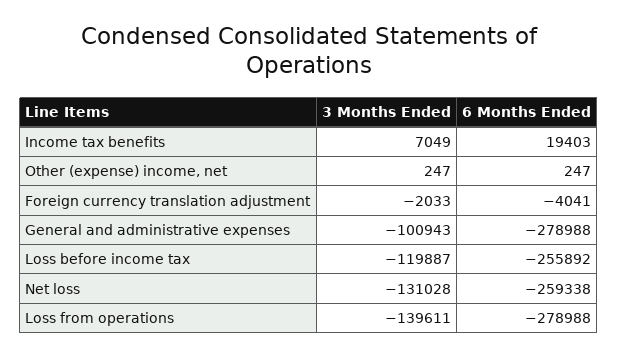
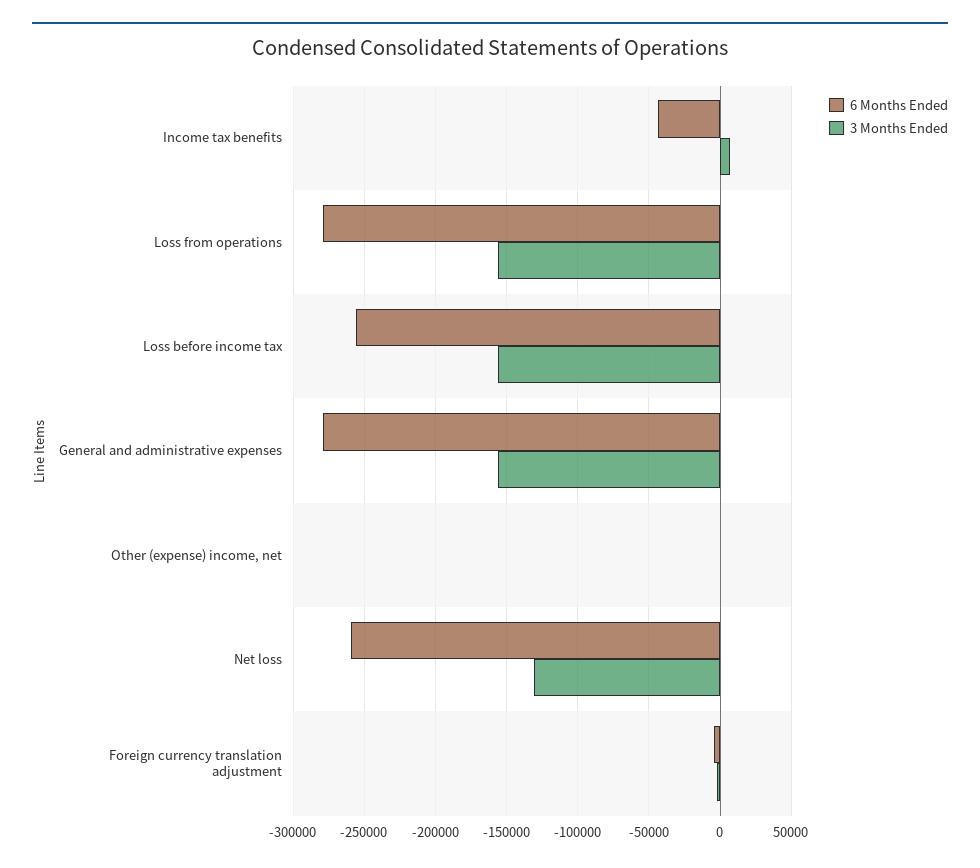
6 Months Ended, Income tax benefits: 19403 -> -45000
3 Months Ended, General and administrative expenses: -100943 -> -155000
3 Months Ended, Loss before income tax: -119887 -> -155000
3 Months Ended, Loss from operations: -139611 -> -155000

